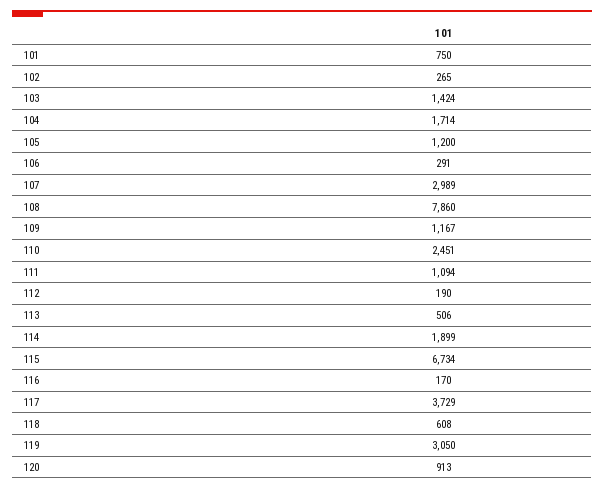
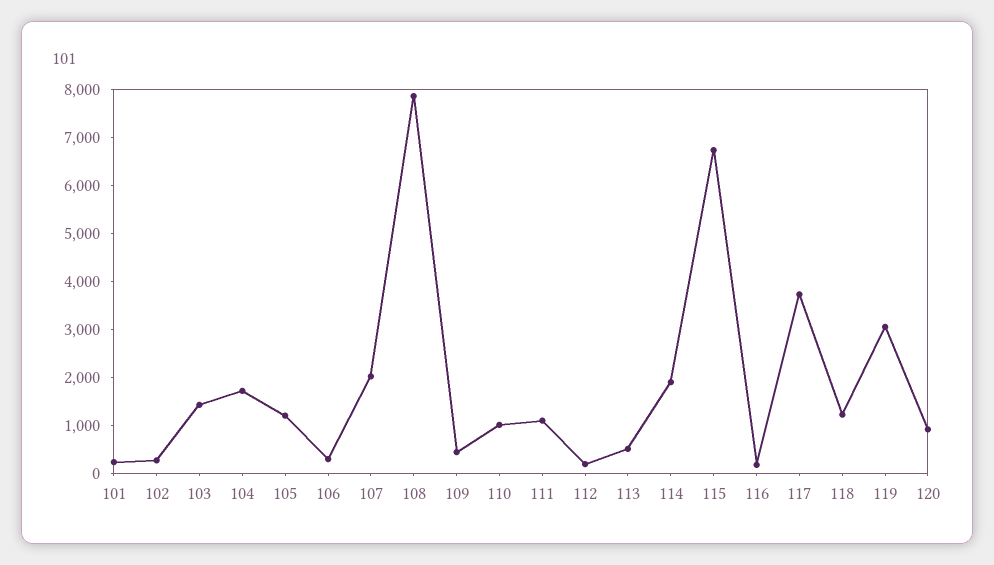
101: 750 -> 200
107: 2989 -> 2000
109: 1167 -> 400
110: 2451 -> 1000
118: 608 -> 1200

